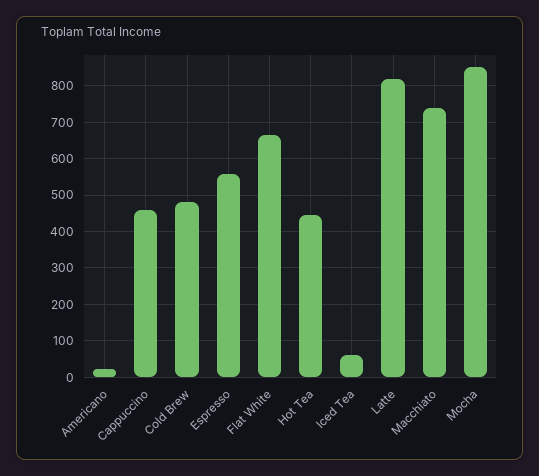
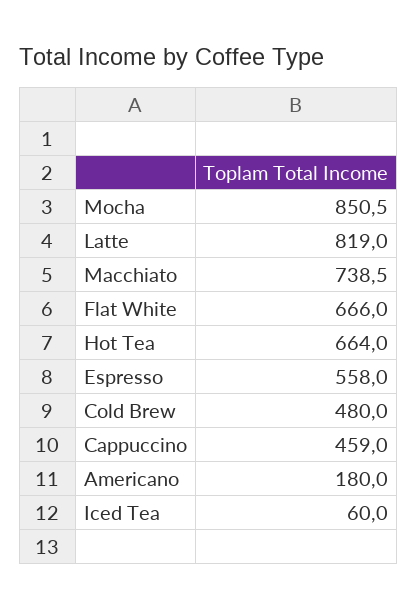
Americano: 20 -> 180
Hot Tea: 440 -> 664

